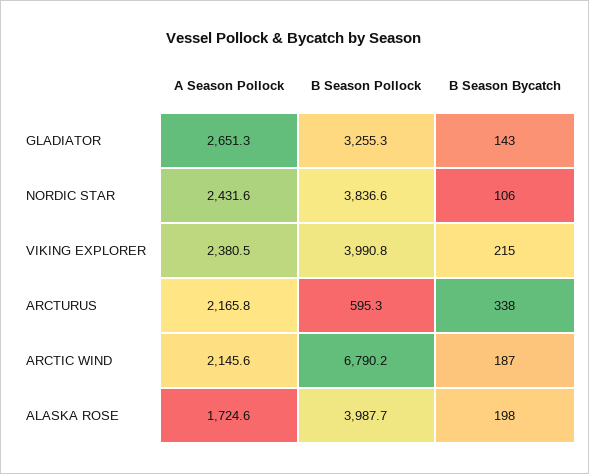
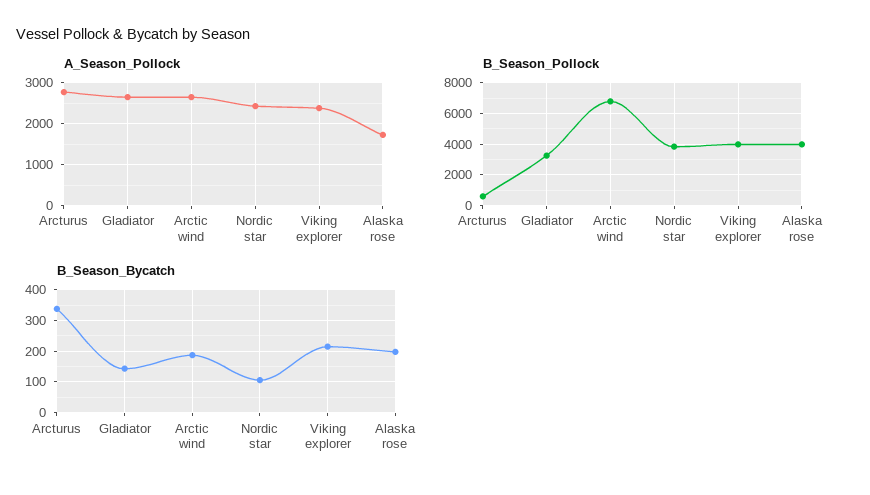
A Season Pollock, ARCTURUS: 2165.8 -> 2800
A Season Pollock, ARCTIC WIND: 2145.6 -> 2600

